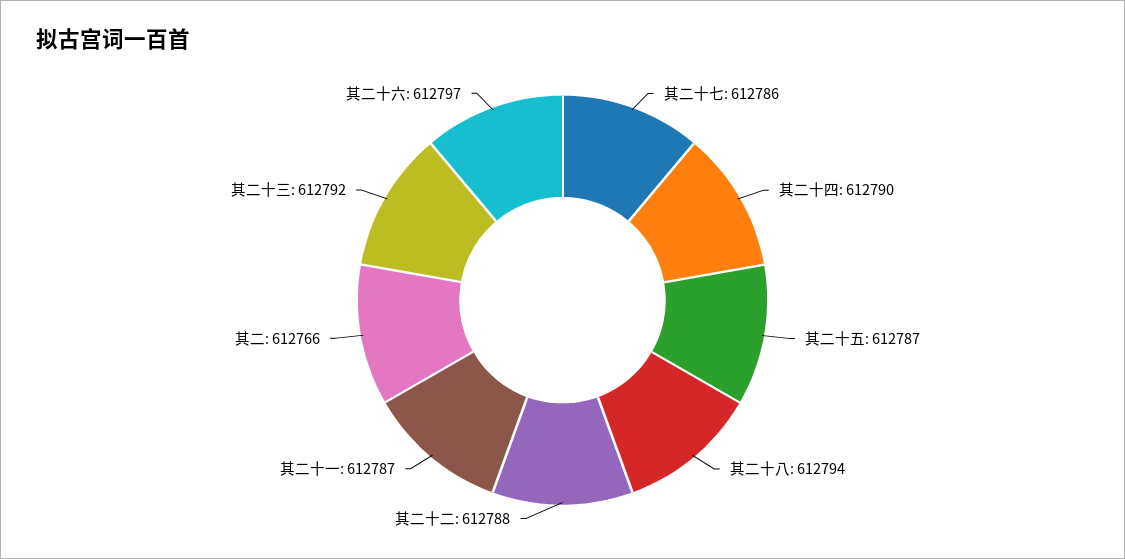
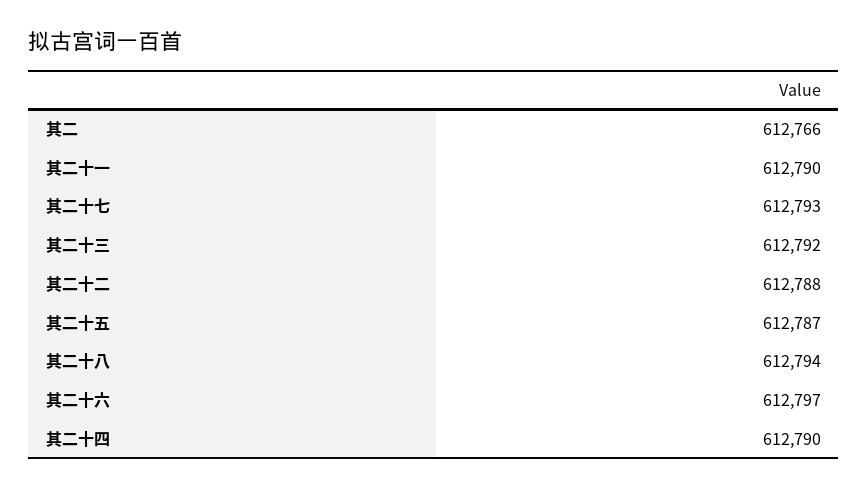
其二十七: 612786 -> 612793
其二十一: 612787 -> 612790

